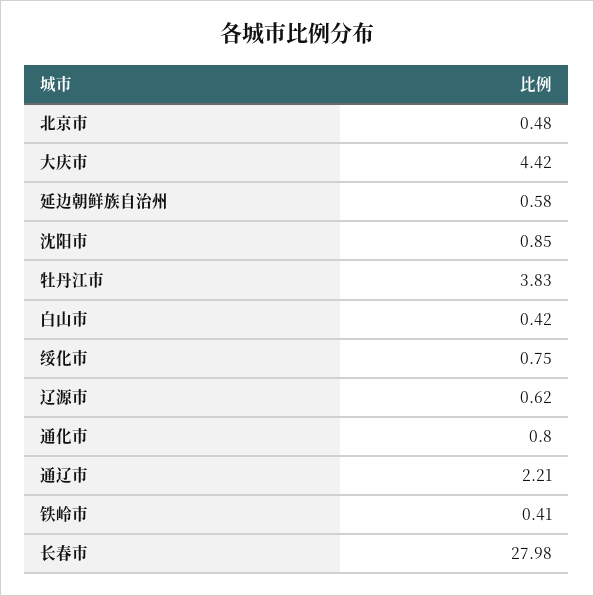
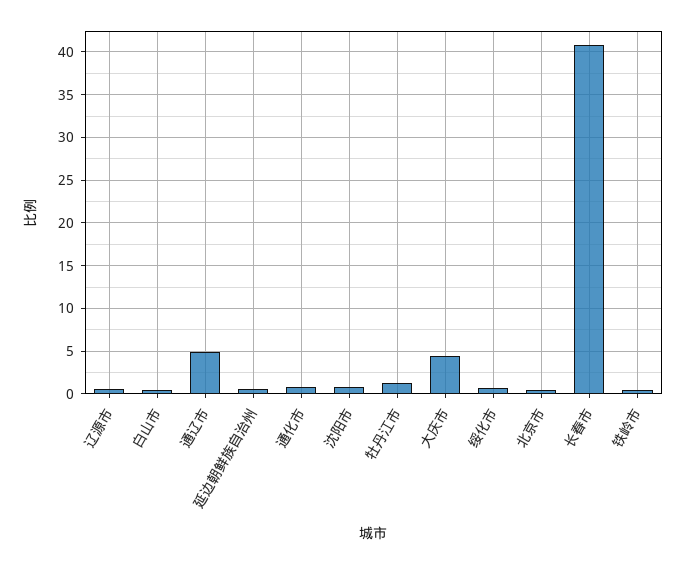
牡丹江市: 3.83 -> 1
通辽市: 2.21 -> 5
长春市: 27.98 -> 41

